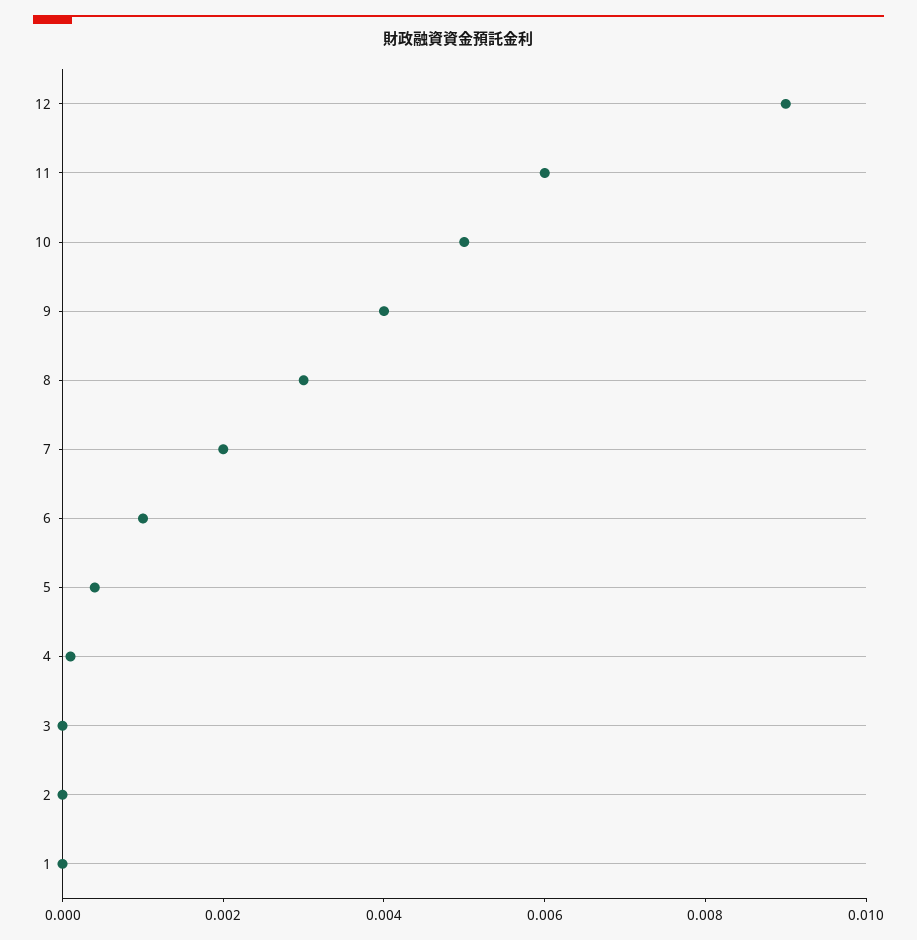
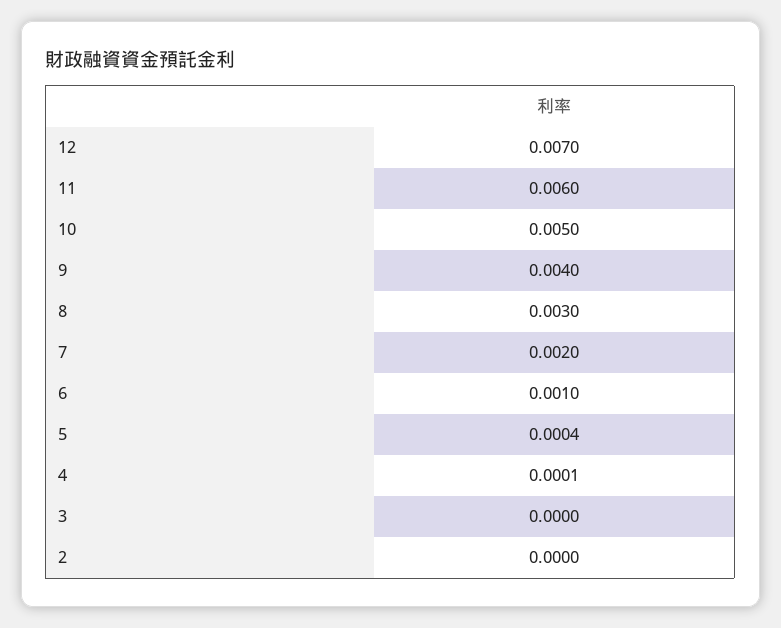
12: 0.009 -> 0.007
1: 0 -> none

